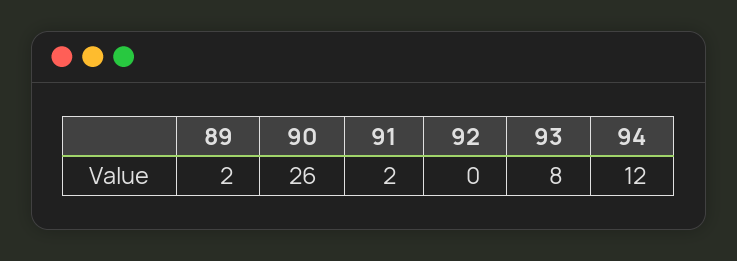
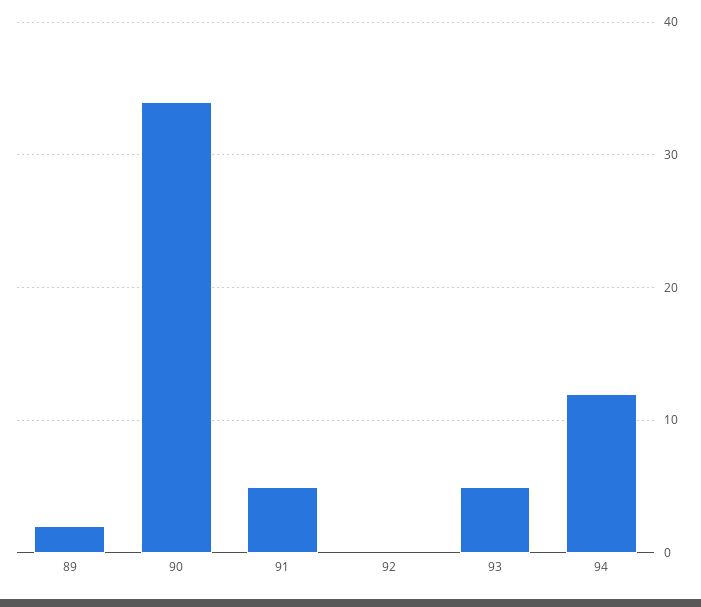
90: 26 -> 34
91: 2 -> 5
93: 8 -> 5

